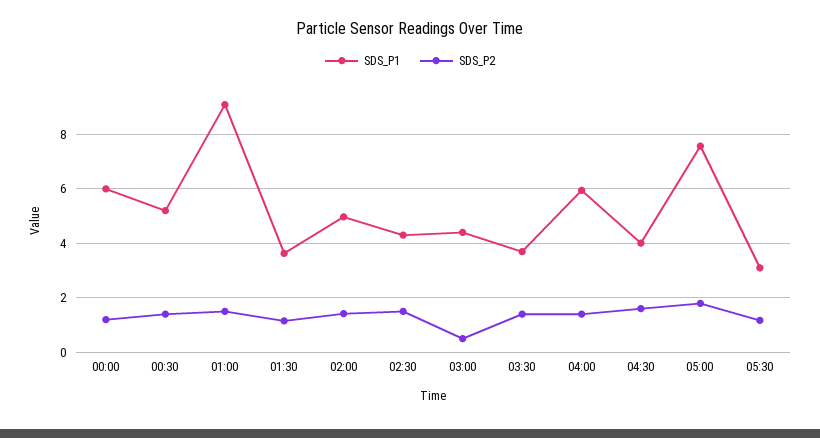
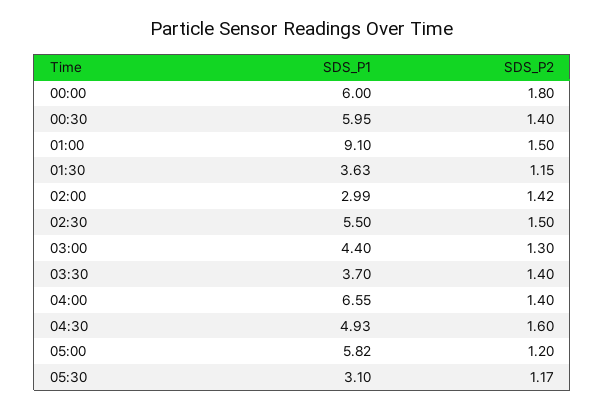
SDS_P2, 00:00: 1.25 -> 1.8
SDS_P1, 00:30: 5.25 -> 5.95
SDS_P1, 02:00: 5 -> 2.99
SDS_P1, 02:30: 4.25 -> 5.5
SDS_P2, 03:00: 0.5 -> 1.3
SDS_P1, 04:00: 6 -> 6.55
SDS_P1, 04:30: 4 -> 4.93
SDS_P1, 05:00: 7.5 -> 5.82
SDS_P2, 05:00: 1.75 -> 1.2

